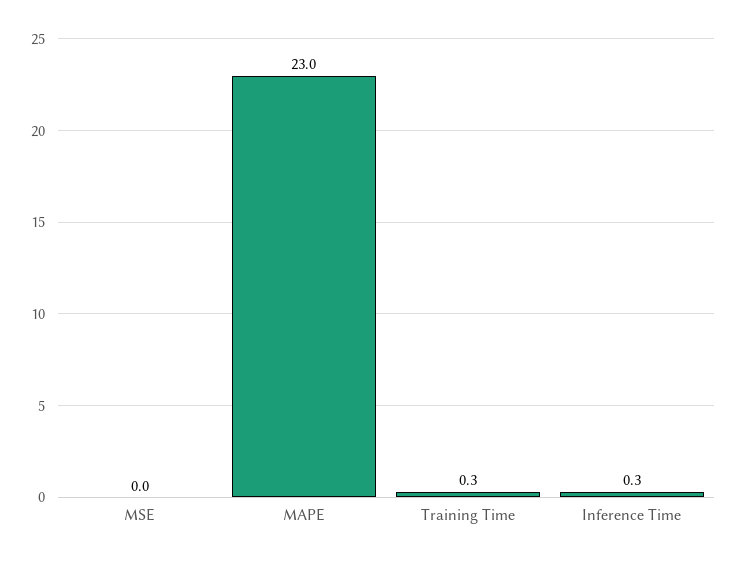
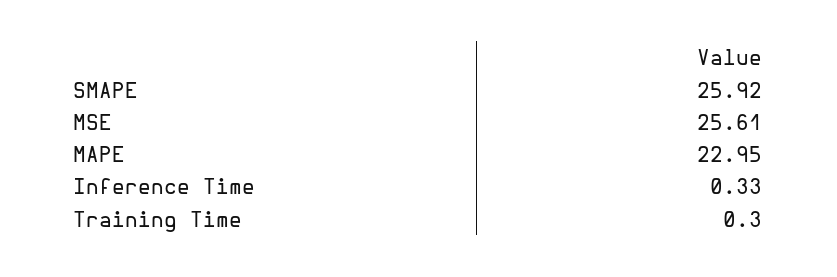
MSE: 0 -> 25.61
SMAPE: none -> 25.92

